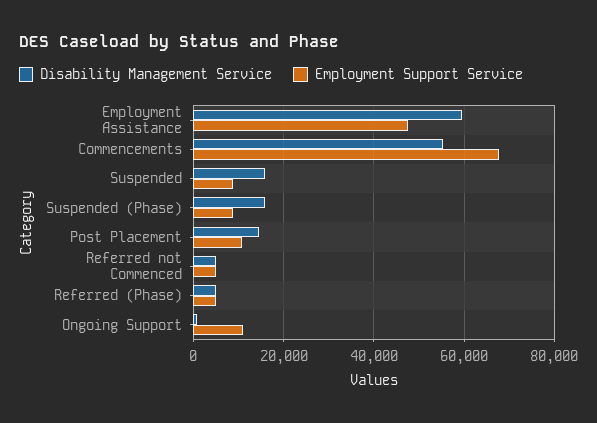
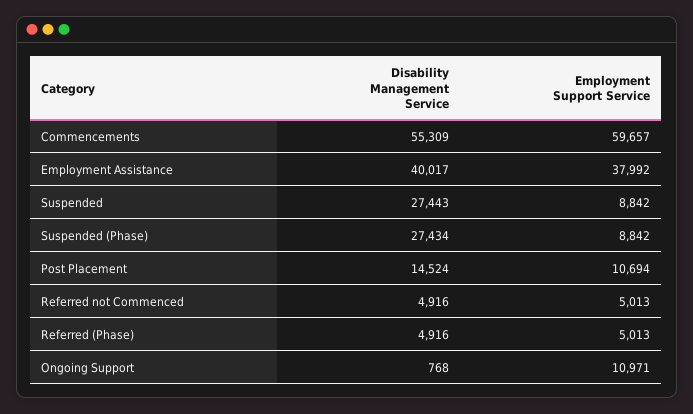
Disability Management Service, Employment Assistance: 60000 -> 40017
Employment Support Service, Employment Assistance: 48000 -> 37992
Employment Support Service, Commencements: 68000 -> 59657
Disability Management Service, Suspended: 16000 -> 27443
Disability Management Service, Suspended (Phase): 16000 -> 27434

